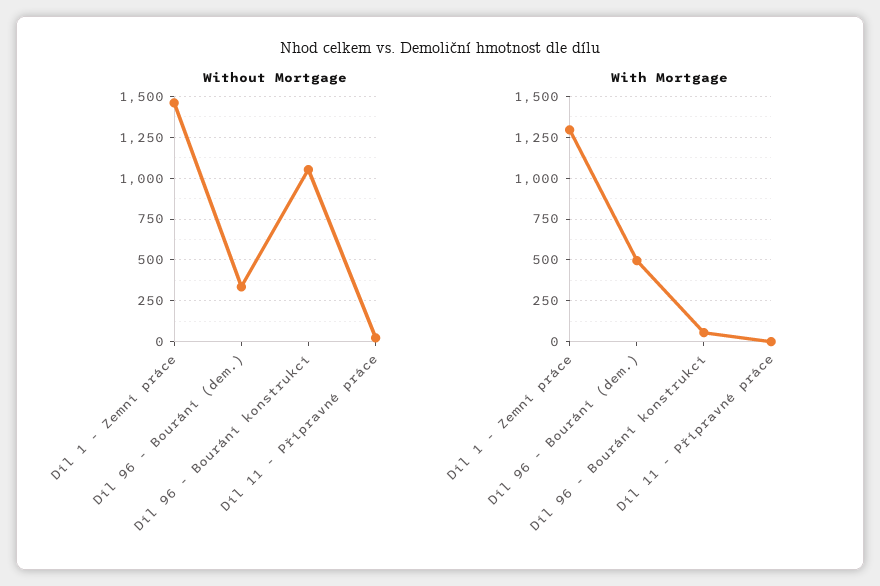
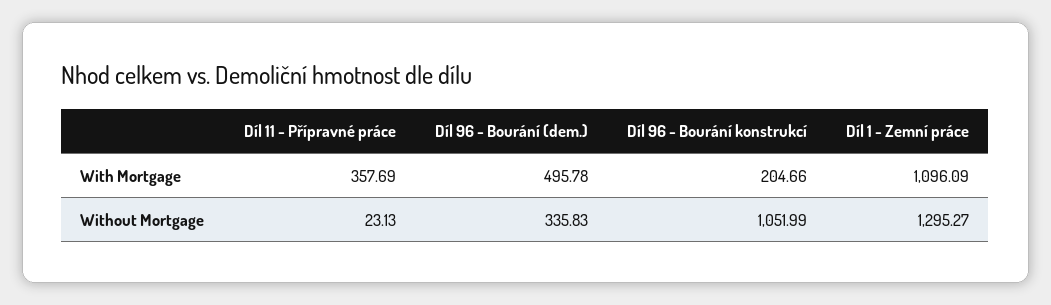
Without Mortgage, Díl 1 - Zemní práce: 1450 -> 1295.27
With Mortgage, Díl 1 - Zemní práce: 1300 -> 1096.09
With Mortgage, Díl 96 - Bourání konstrukcí: 50 -> 204.66
With Mortgage, Díl 11 - Přípravné práce: 0 -> 357.69

